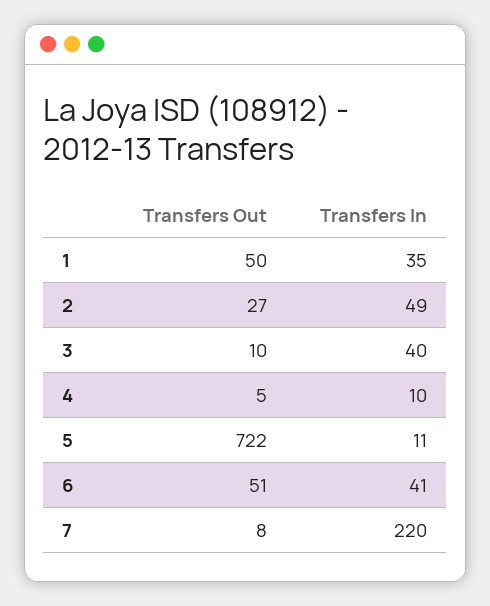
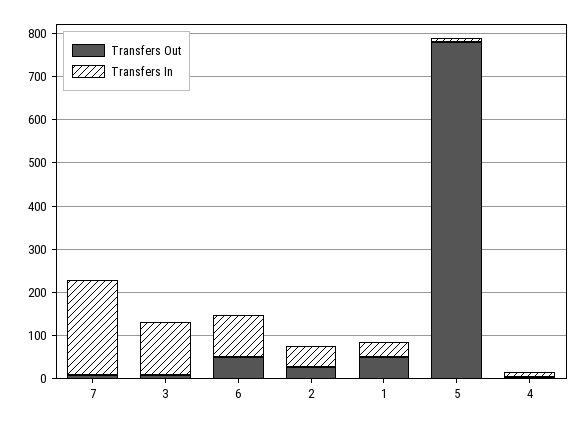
Transfers In, 3: 40 -> 120
Transfers Out, 5: 722 -> 780
Transfers In, 6: 41 -> 100

